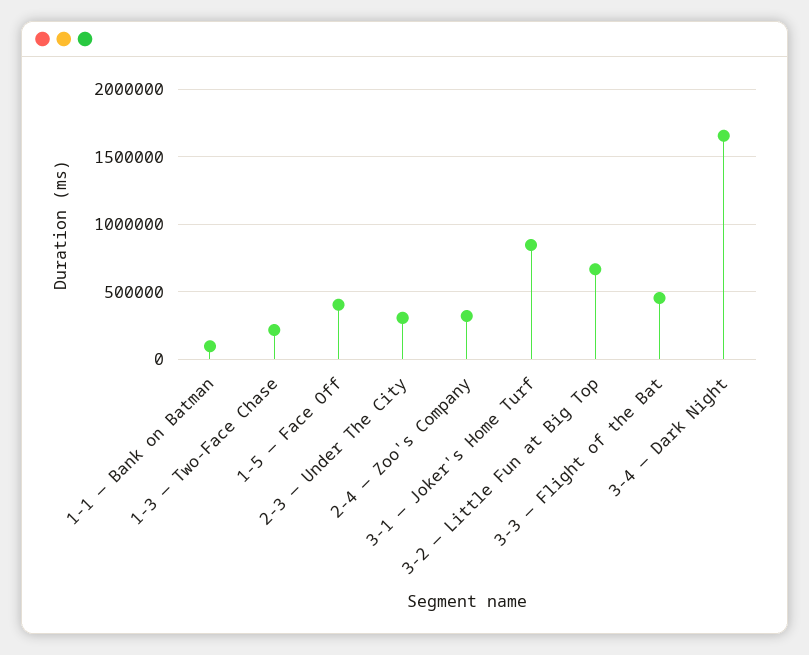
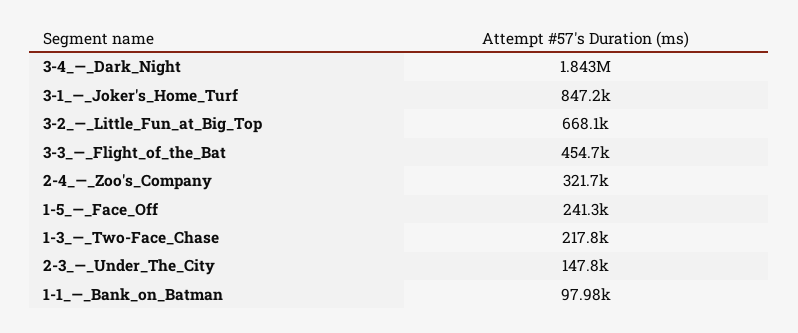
1-5 — Face Off: 400000 -> 241300
2-3 — Under The City: 300000 -> 147800
3-4 — Dark Night: 1650000 -> 1843000

